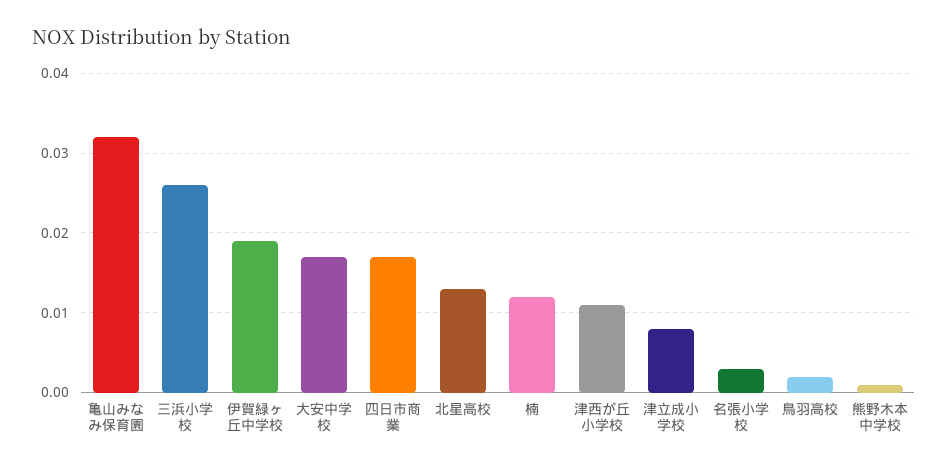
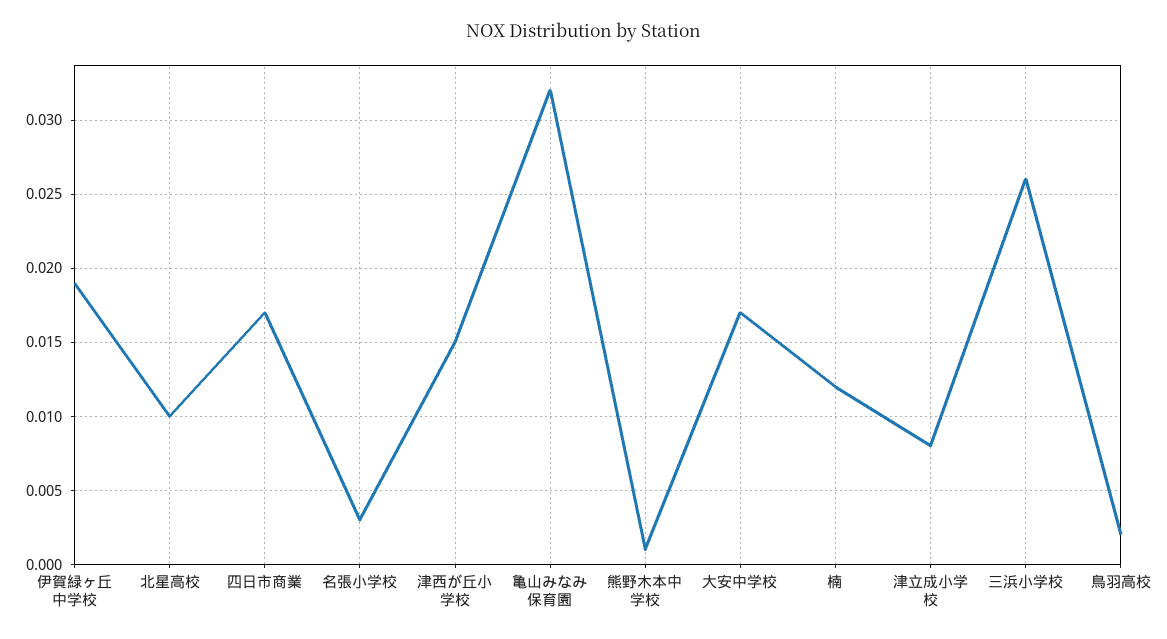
北星高校: 0.013 -> 0.01
津西が丘小学校: 0.011 -> 0.015

